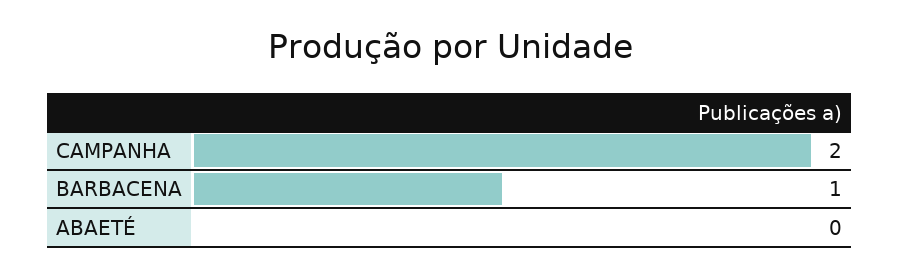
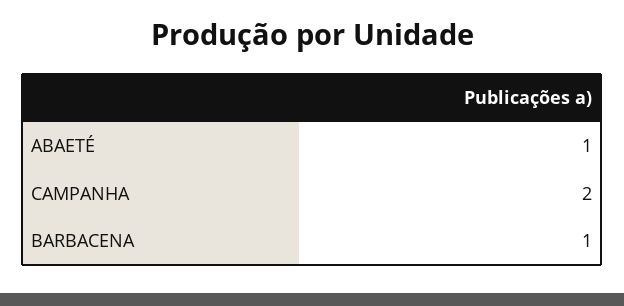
ABAETÉ: 0 -> 1

